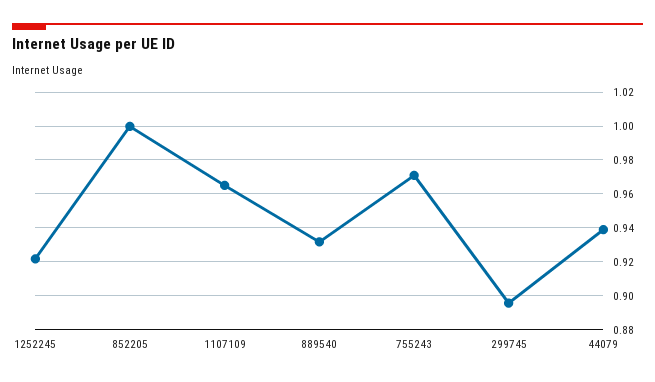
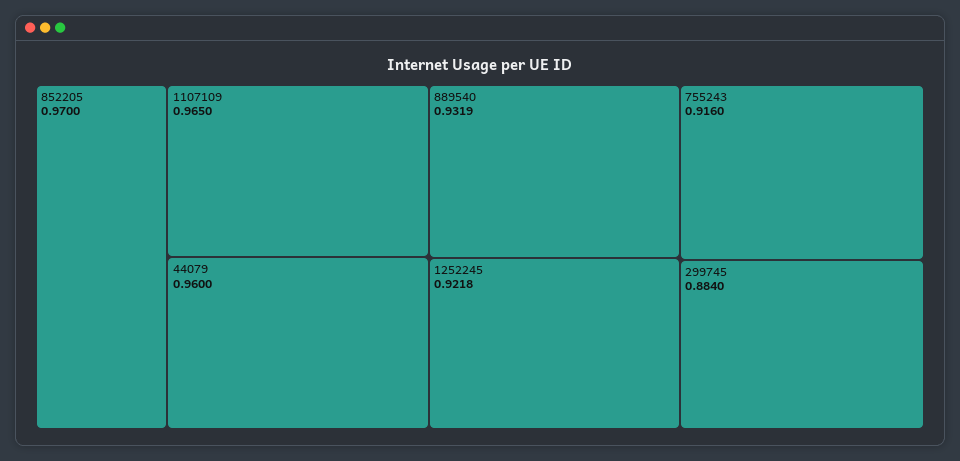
852205: 1 -> 0.97
755243: 0.97 -> 0.916
299745: 0.895 -> 0.884
44079: 0.94 -> 0.96

